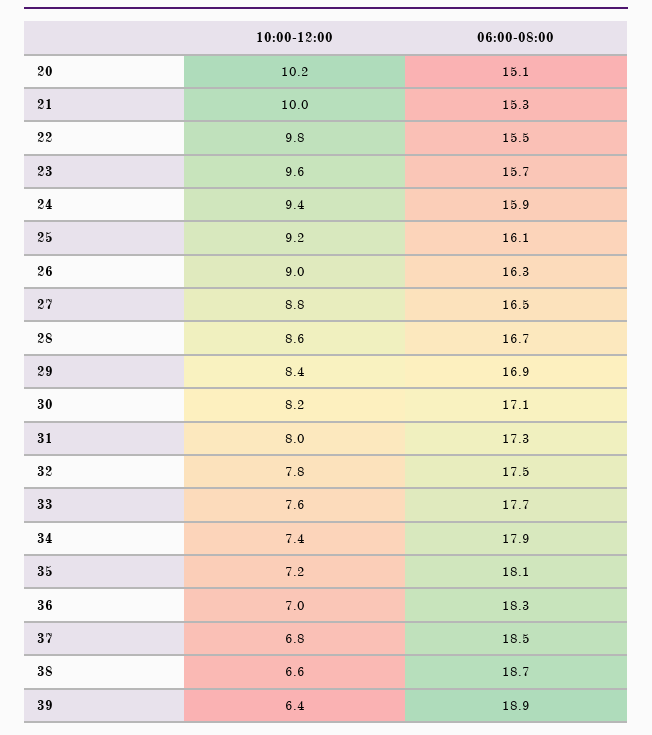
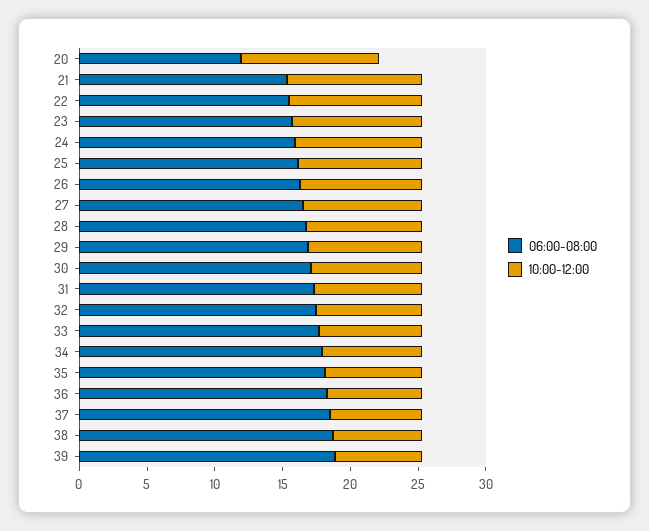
06:00-08:00, 20: 15.1 -> 12

